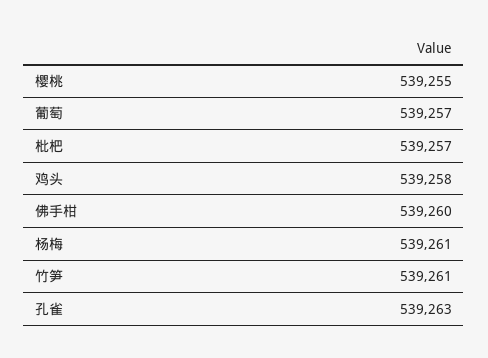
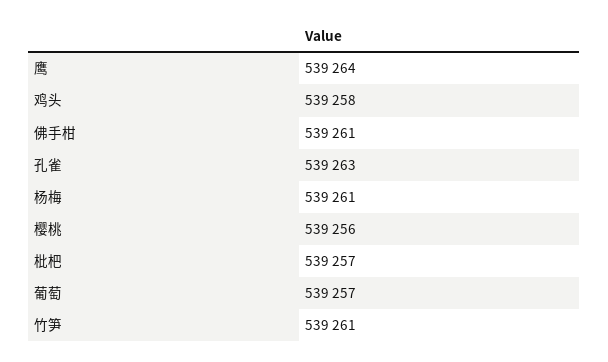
樱桃: 539255 -> 539256
佛手柑: 539260 -> 539261
鹰: none -> 539264

